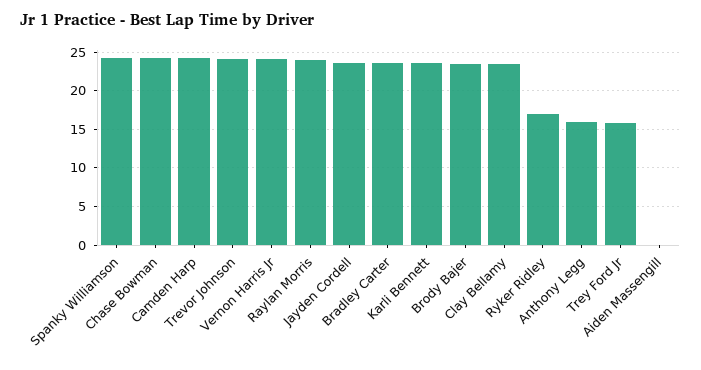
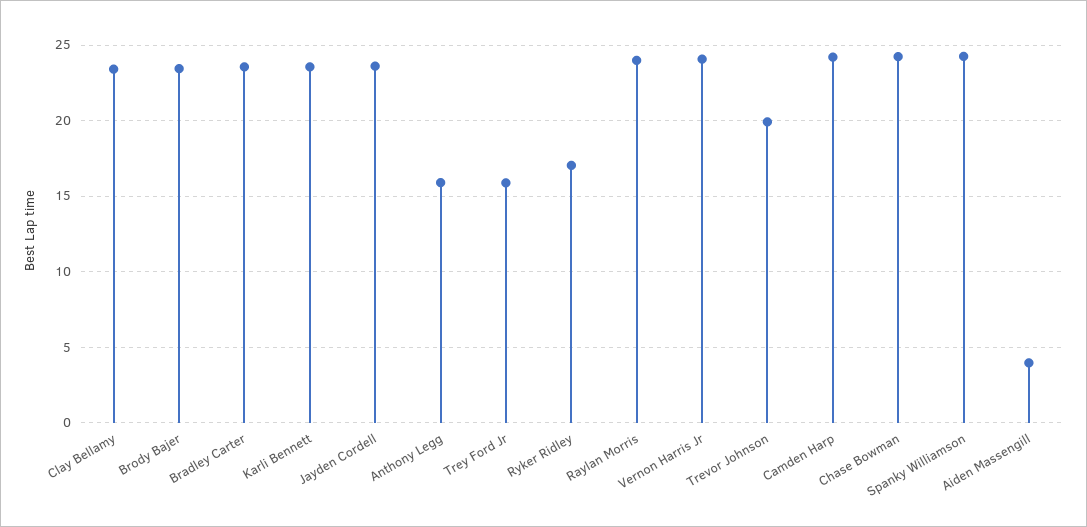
Trevor Johnson: 24 -> 20
Aiden Massengill: 0 -> 4

